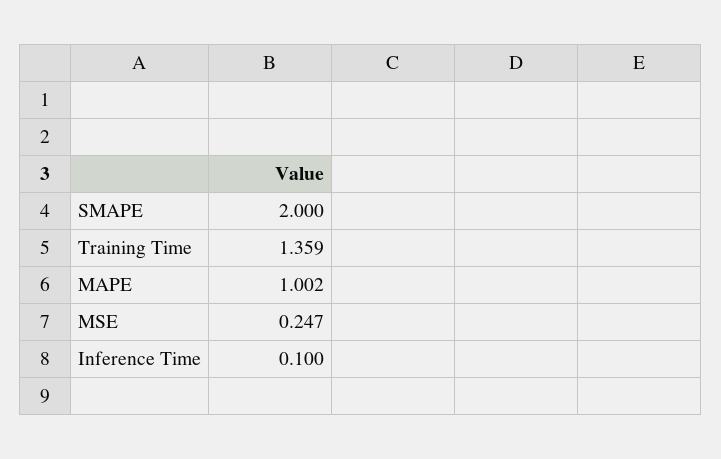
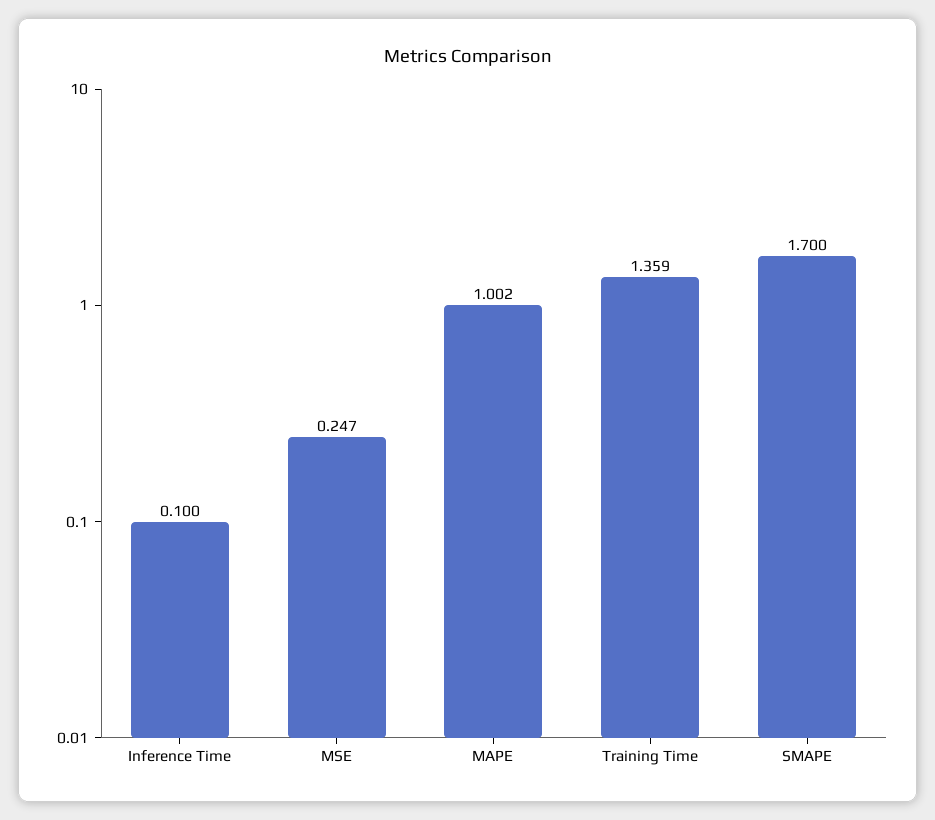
SMAPE: 2 -> 1.7

